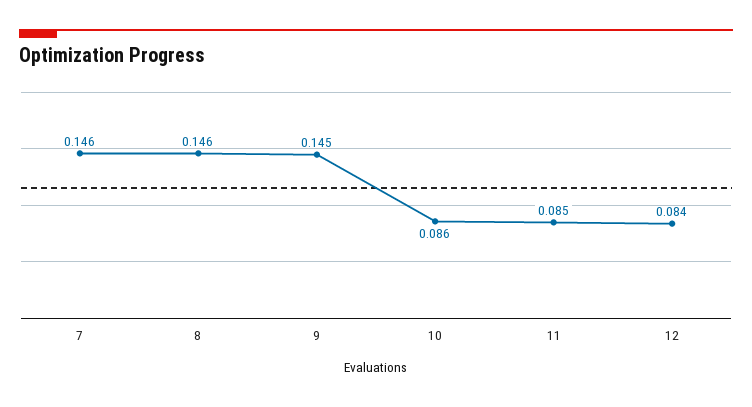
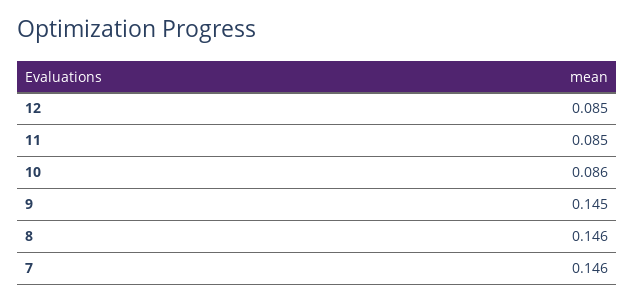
12: 0.084 -> 0.085

